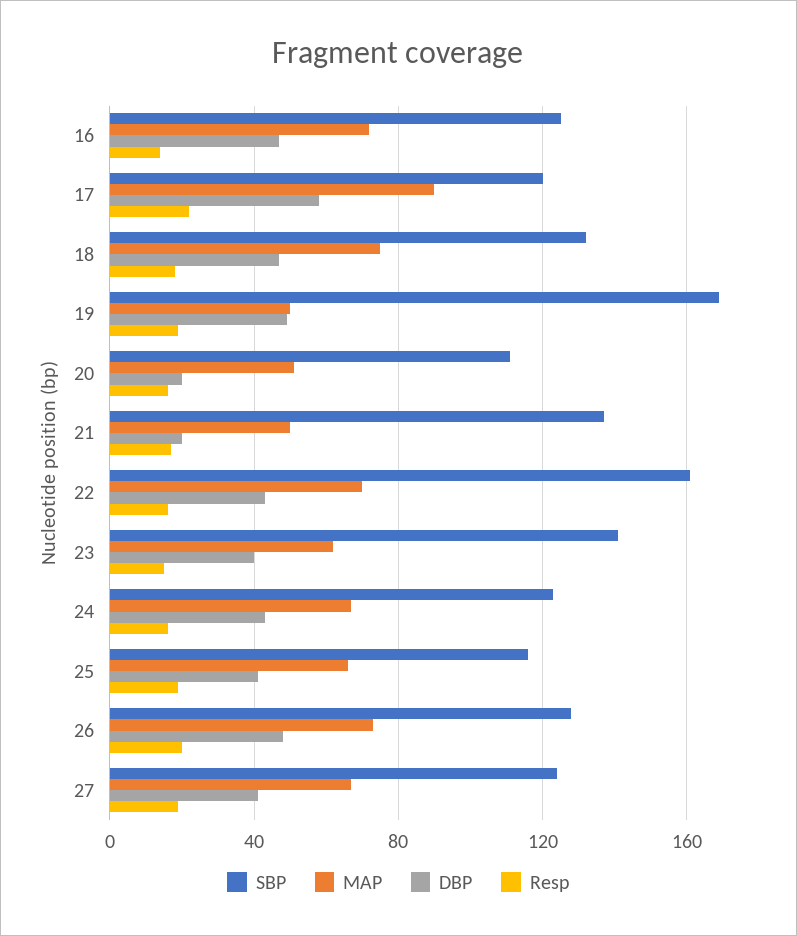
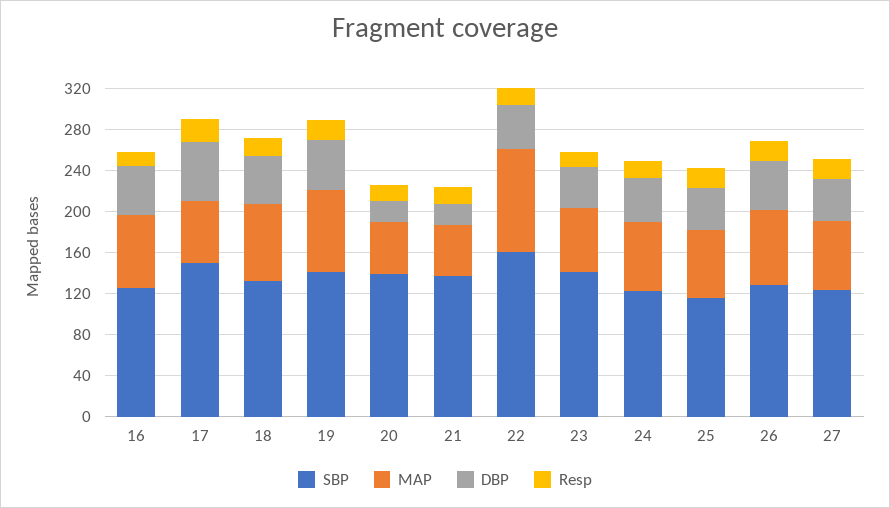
SBP, 17: 120 -> 150
MAP, 17: 90 -> 60
SBP, 19: 170 -> 140
MAP, 19: 50 -> 80
SBP, 20: 110 -> 140
MAP, 22: 70 -> 100

